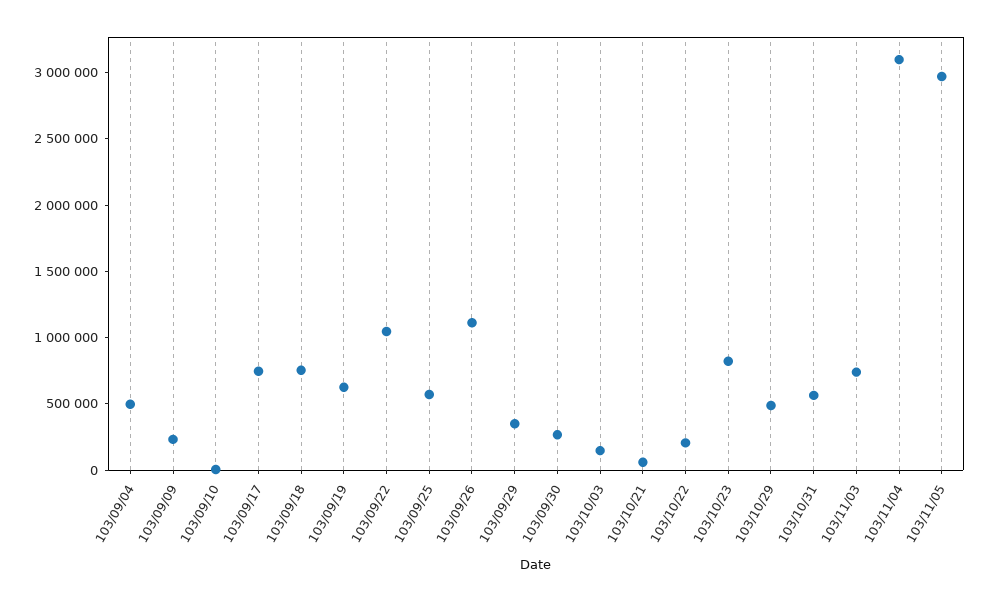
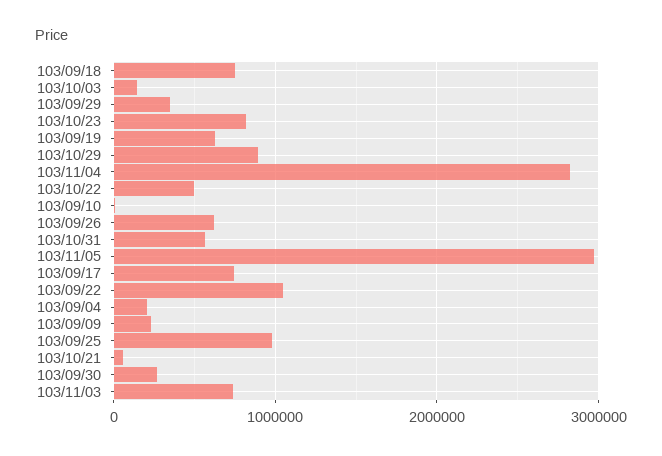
103/09/04: 500000 -> 200000
103/09/25: 600000 -> 1000000
103/09/26: 1100000 -> 600000
103/10/22: 200000 -> 500000
103/10/29: 500000 -> 900000
103/11/04: 3100000 -> 2800000

